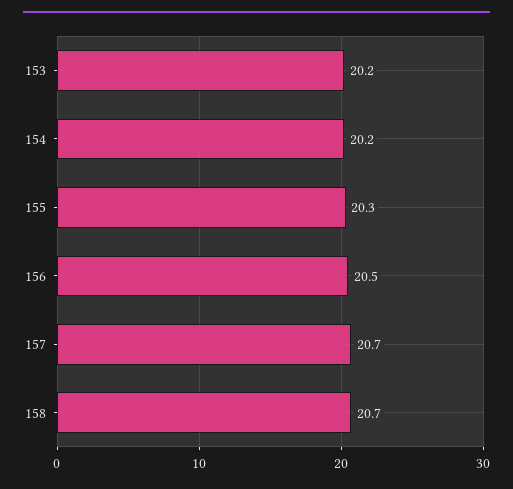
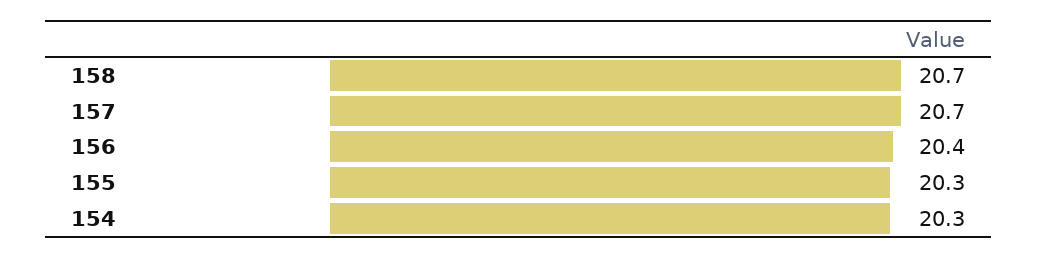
153: 20.2 -> none
154: 20.2 -> 20.3
156: 20.5 -> 20.4

